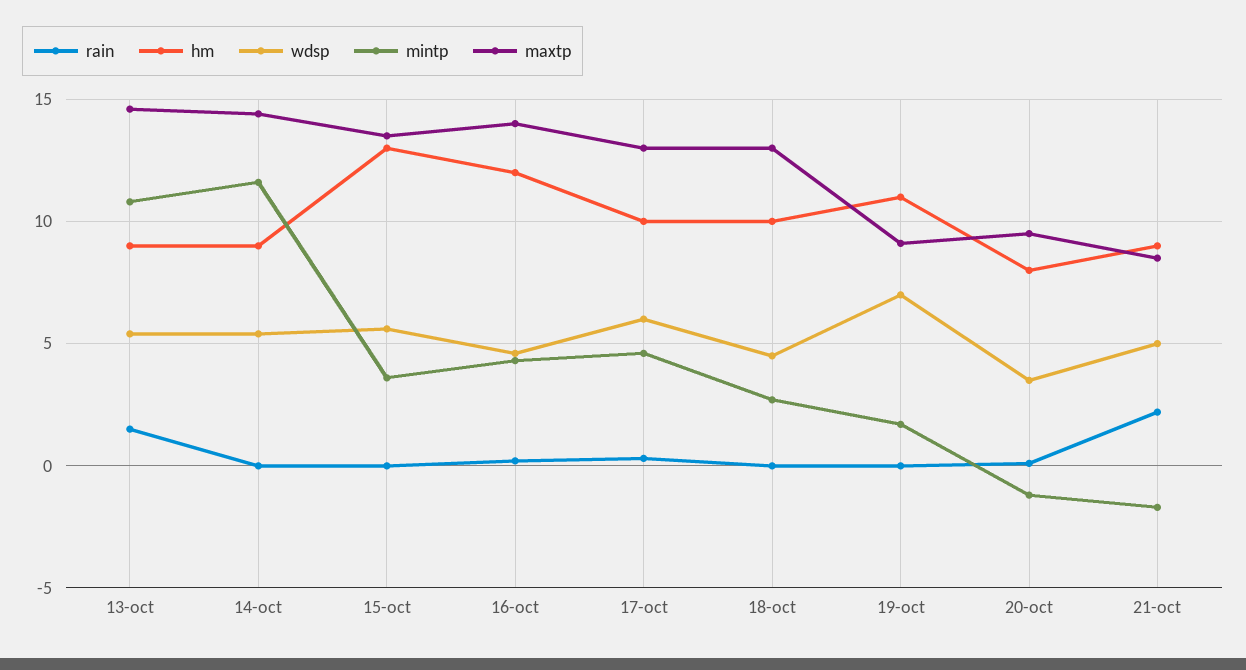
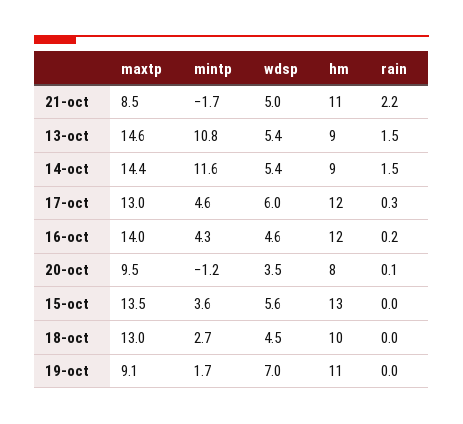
rain, 14-oct: 0 -> 1.5
hm, 17-oct: 10 -> 12
hm, 21-oct: 9 -> 11

